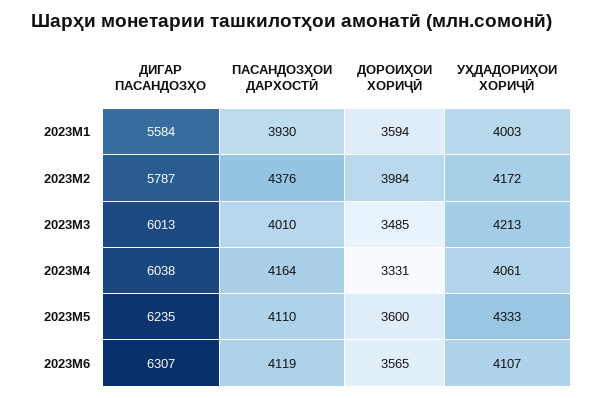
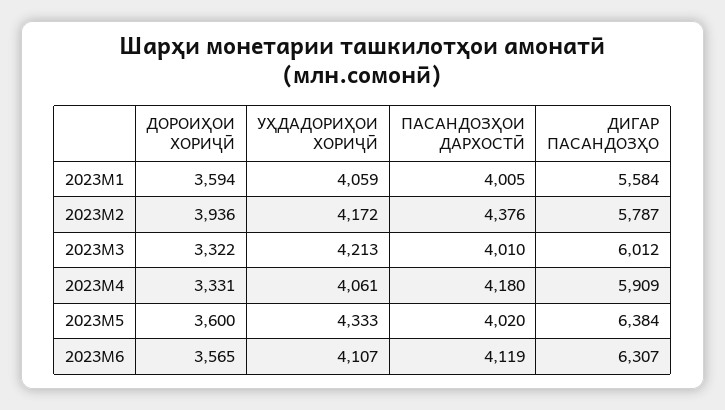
ПАСАНДОЗҲОИ ДАРХОСТӢ, 2023M1: 3930 -> 4005
УҲДАДОРИҲОИ ХОРИҶӢ, 2023M1: 4003 -> 4059
ДОРОИҲОИ ХОРИҶӢ, 2023M2: 3984 -> 3936
ДИГАР ПАСАНДОЗҲО, 2023M3: 6013 -> 6012
ДОРОИҲОИ ХОРИҶӢ, 2023M3: 3485 -> 3322
ДИГАР ПАСАНДОЗҲО, 2023M4: 6038 -> 5909
ПАСАНДОЗҲОИ ДАРХОСТӢ, 2023M4: 4164 -> 4180
ДИГАР ПАСАНДОЗҲО, 2023M5: 6235 -> 6384
ПАСАНДОЗҲОИ ДАРХОСТӢ, 2023M5: 4110 -> 4020

